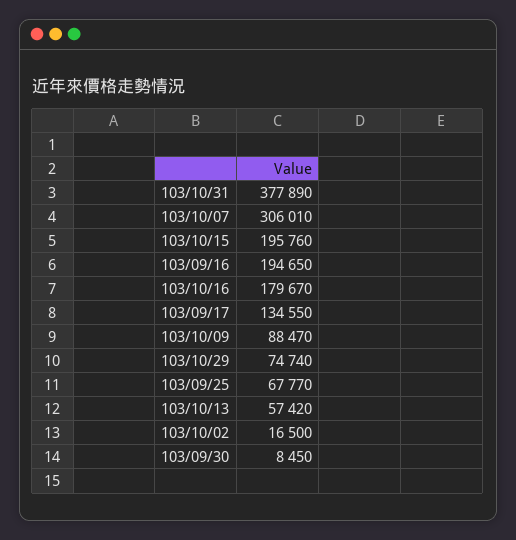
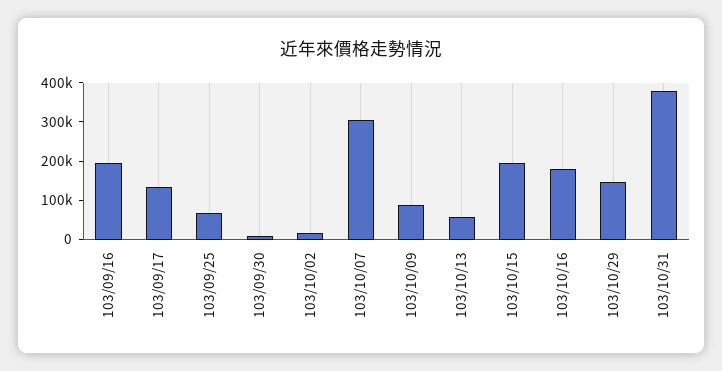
103/10/29: 74740 -> 150000

